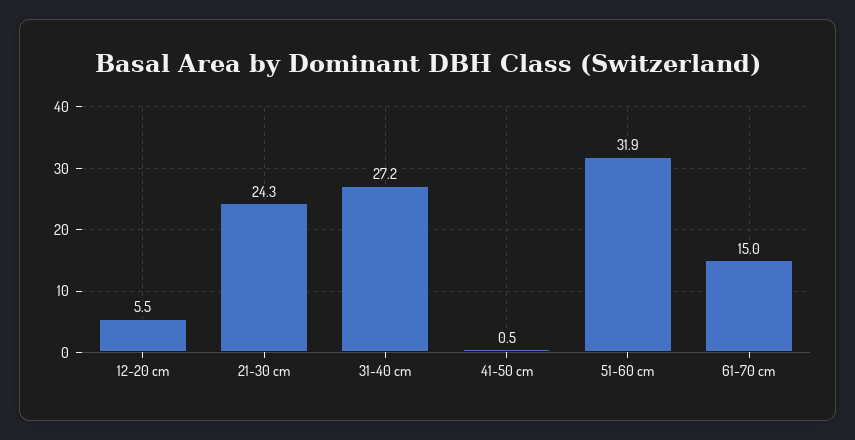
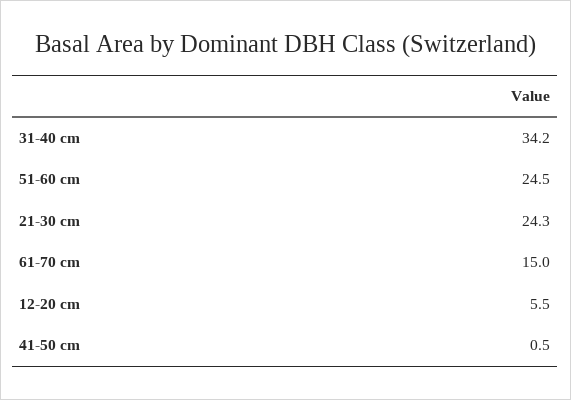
31-40 cm: 27.2 -> 34.2
51-60 cm: 31.9 -> 24.5

